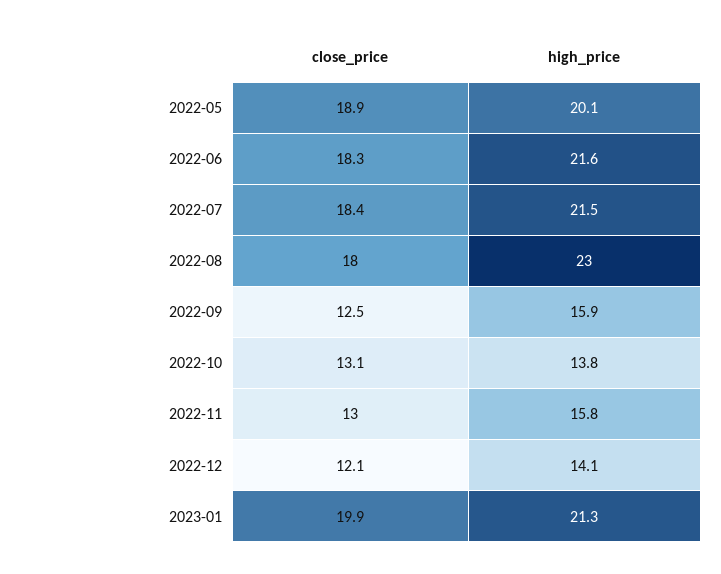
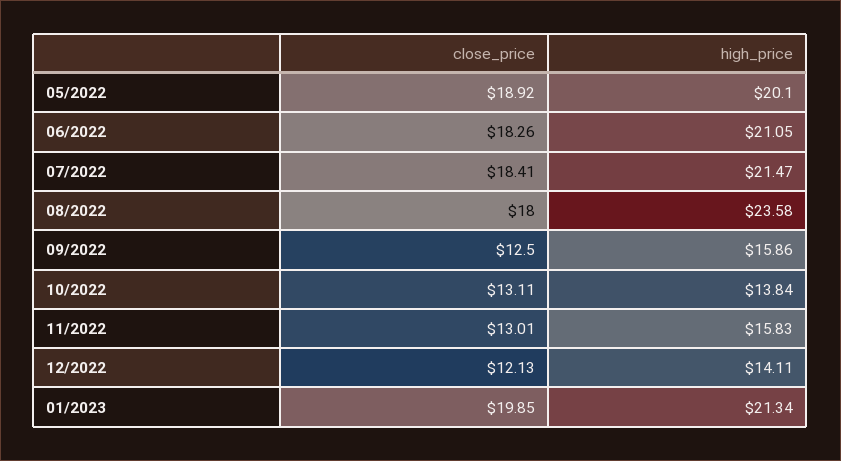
high_price, 2022-06: 21.6 -> 21.05
high_price, 2022-08: 23 -> 23.58

